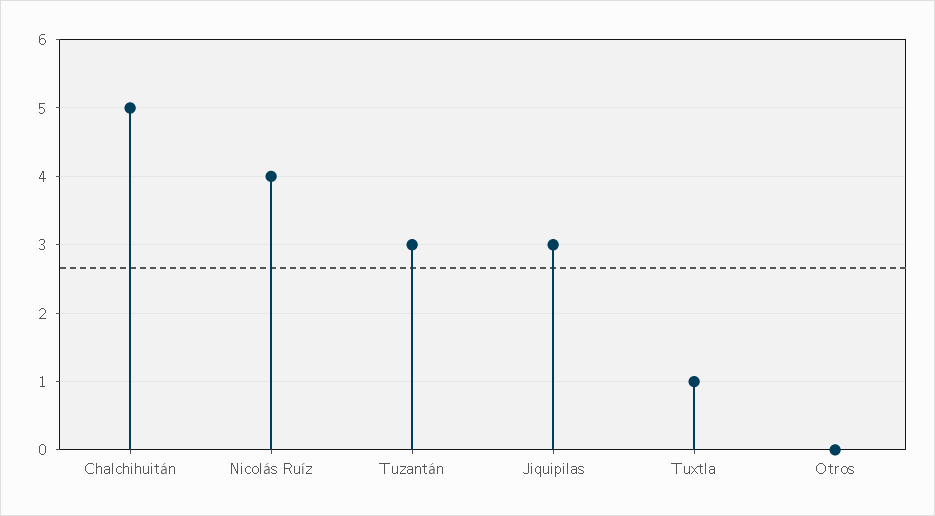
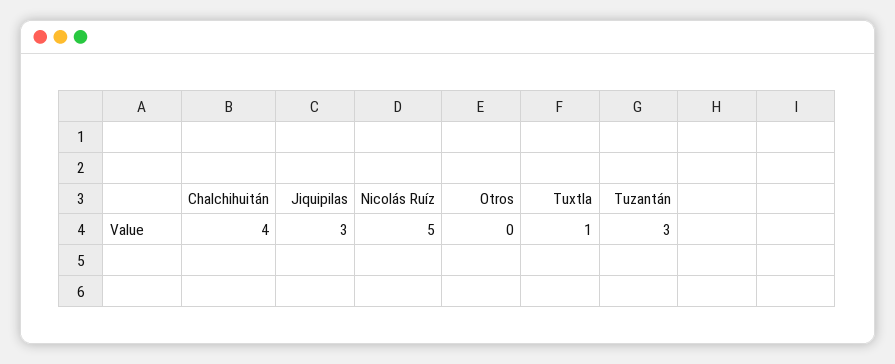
Chalchihuitán: 5 -> 4
Nicolás Ruíz: 4 -> 5

